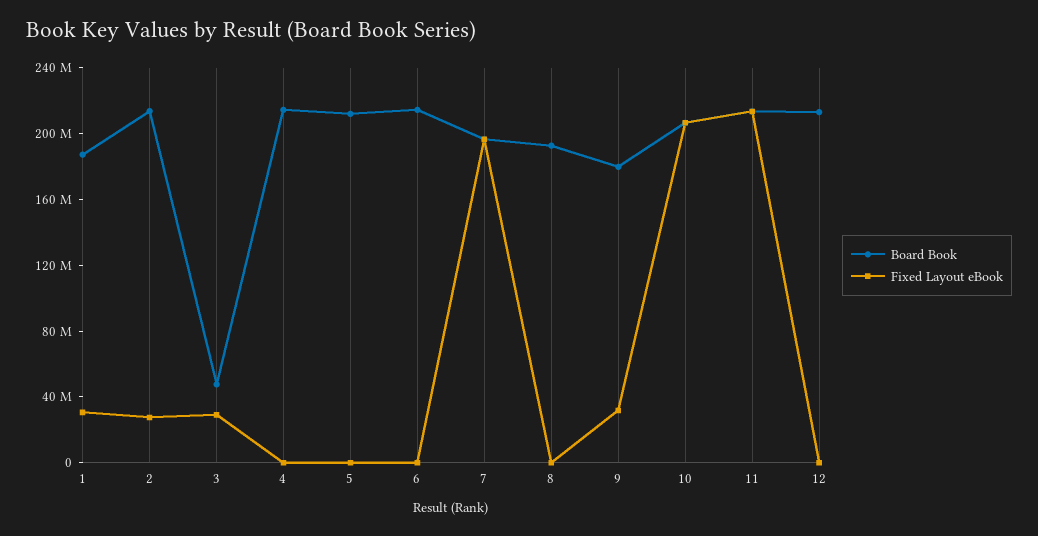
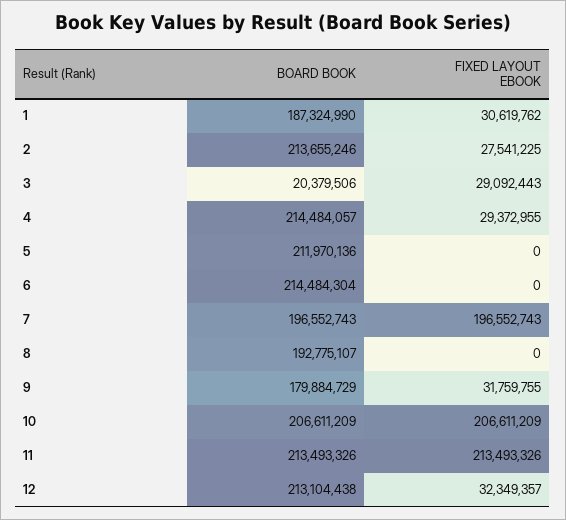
Board Book, 3: 50000000 -> 20379506
Fixed Layout eBook, 4: 0 -> 29372955
Fixed Layout eBook, 12: 0 -> 32349357

